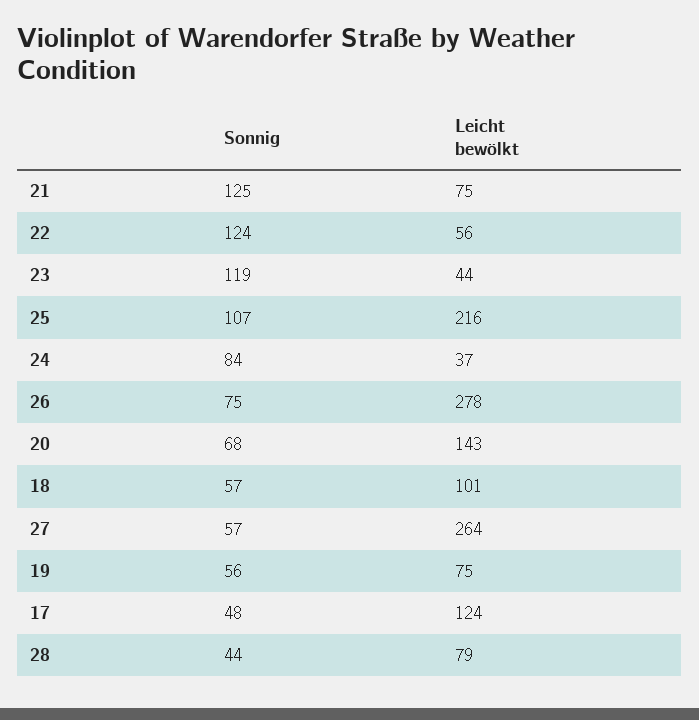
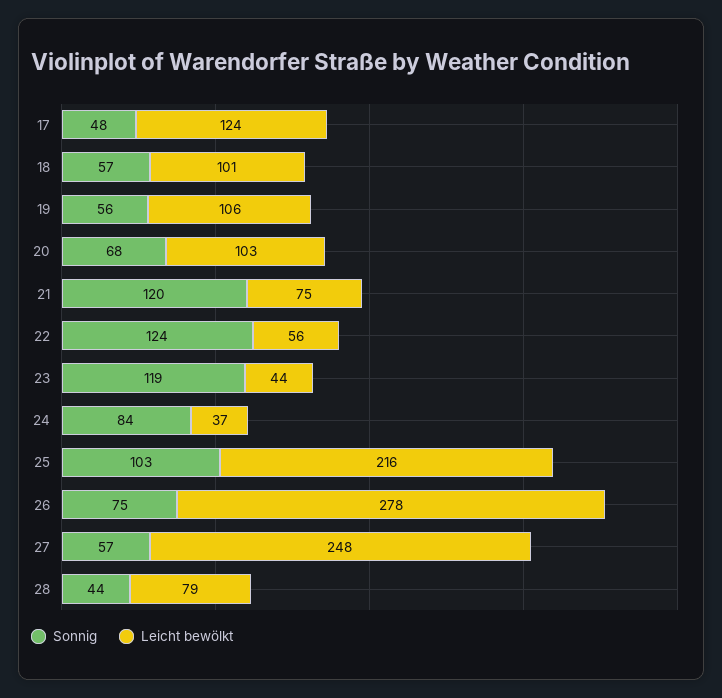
Sonnig, 21: 125 -> 120
Sonnig, 25: 107 -> 103
Leicht bewölkt, 20: 143 -> 103
Leicht bewölkt, 27: 264 -> 248
Leicht bewölkt, 19: 75 -> 106

